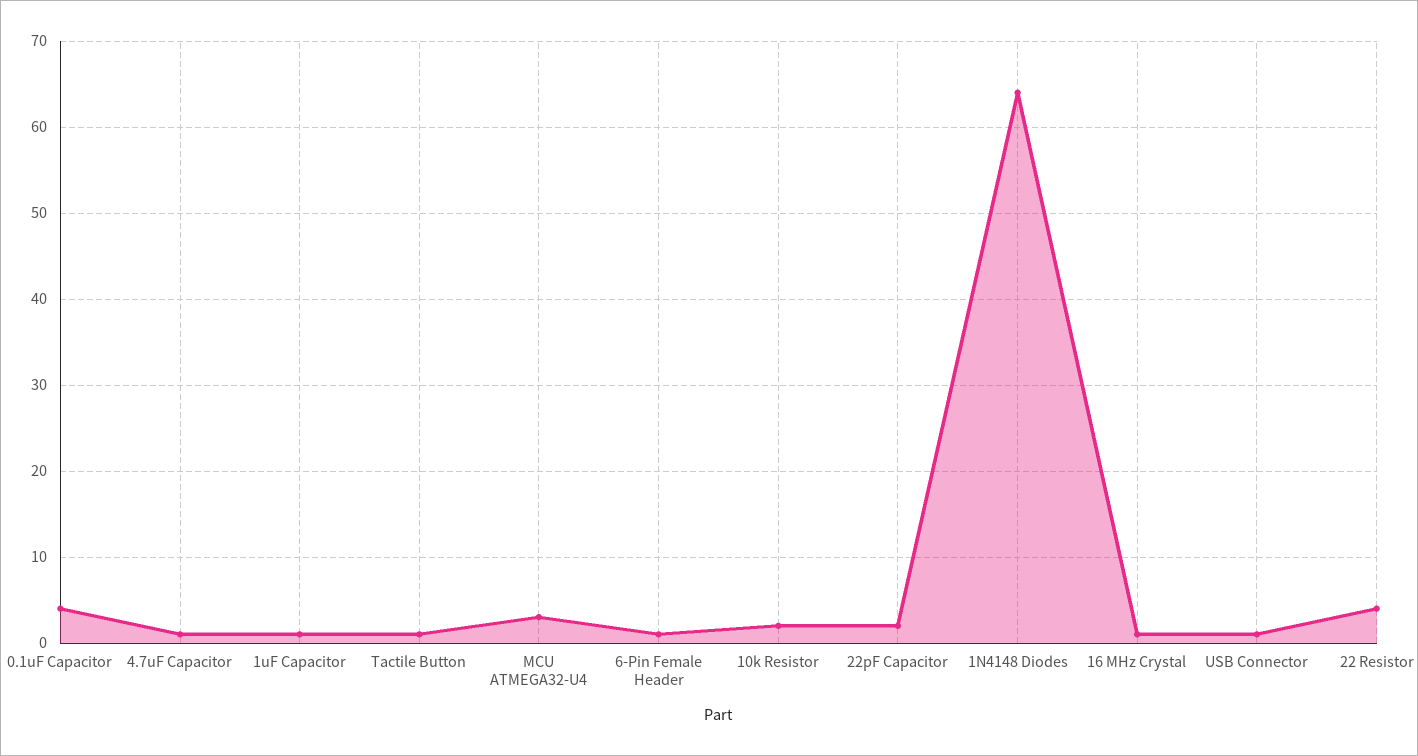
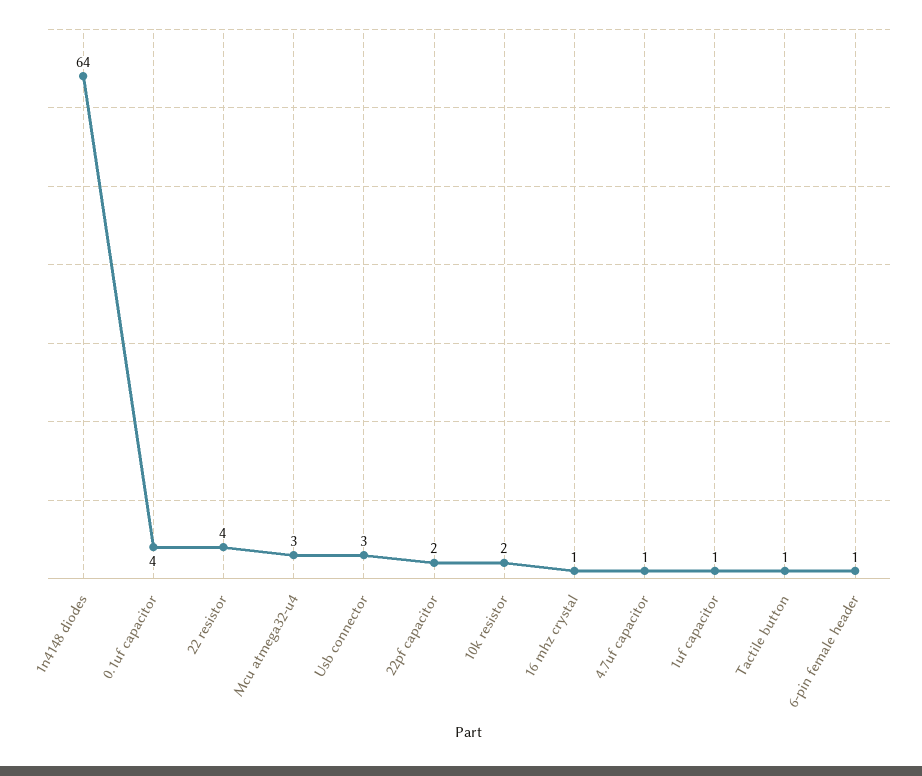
USB Connector: 1 -> 3

